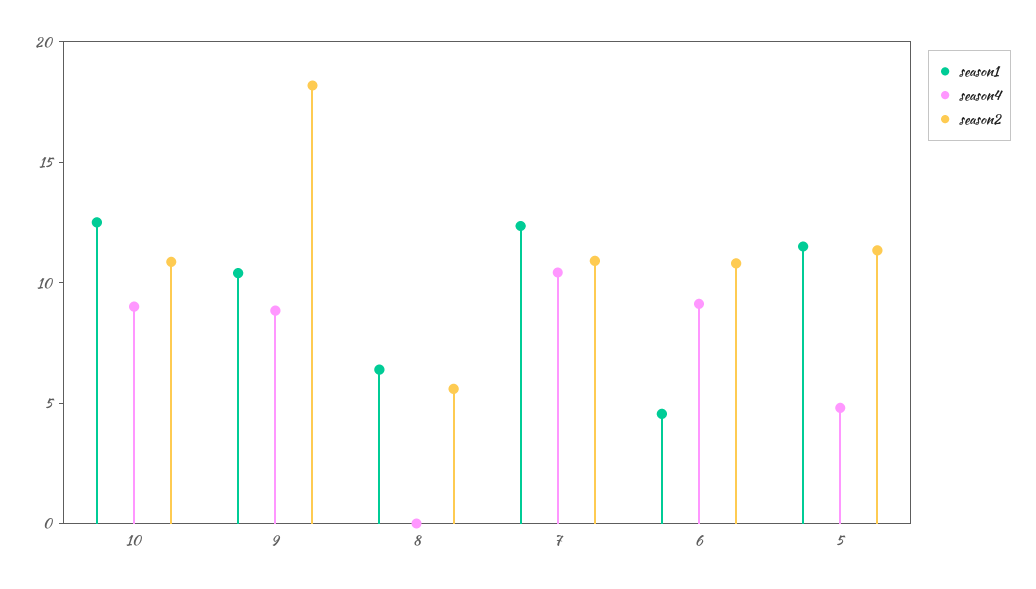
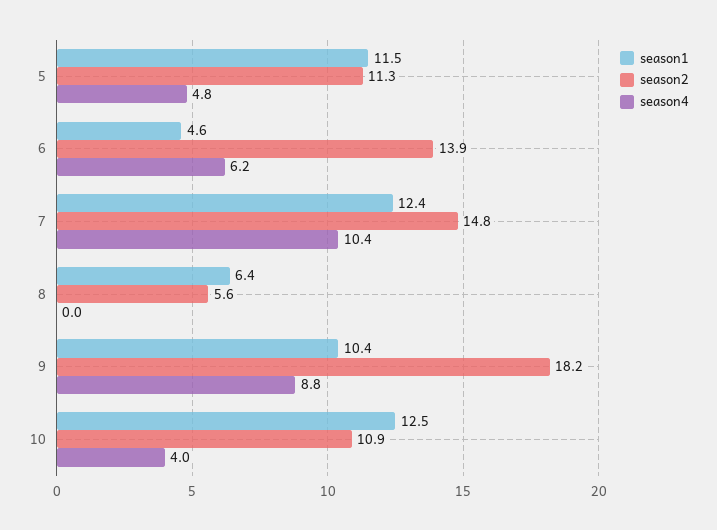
season4, 10: 9 -> 4
season2, 7: 11 -> 14.8
season4, 6: 9 -> 6.2
season2, 6: 11 -> 13.9

